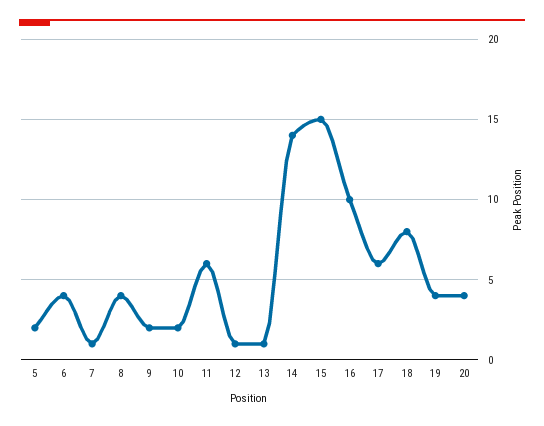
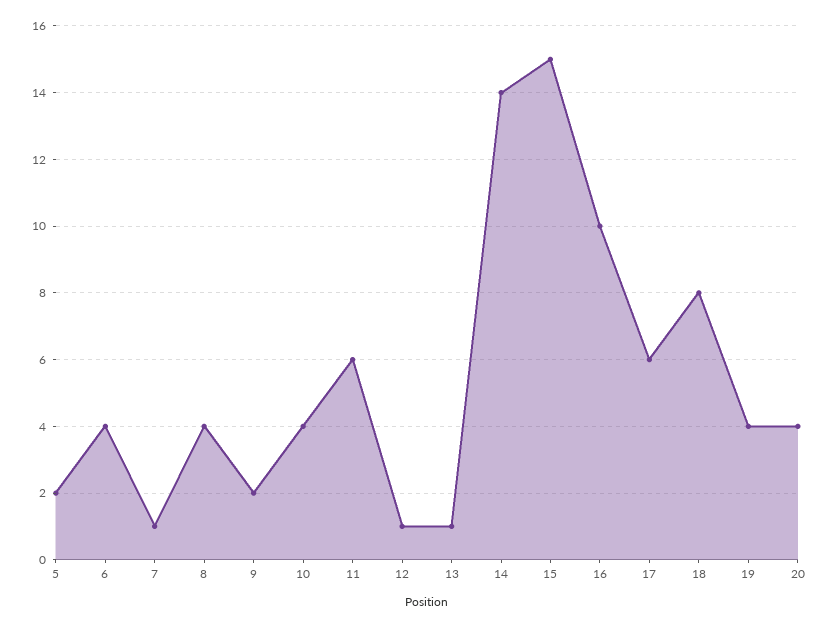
10: 2 -> 4

